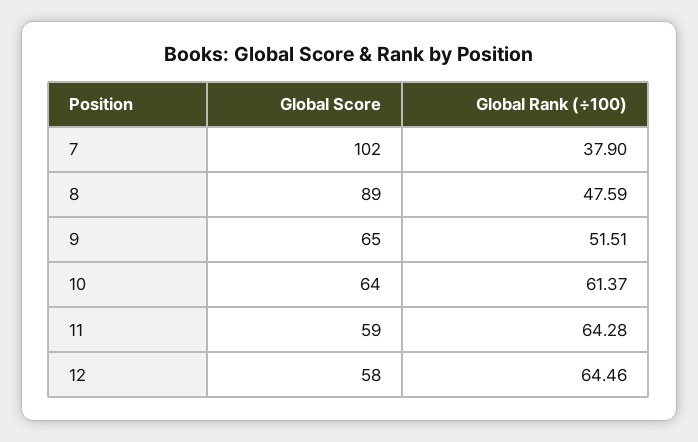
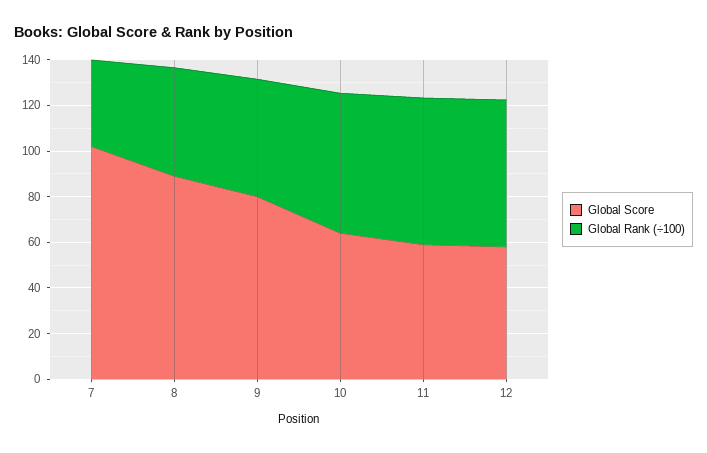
Global Score, 9: 65 -> 80

